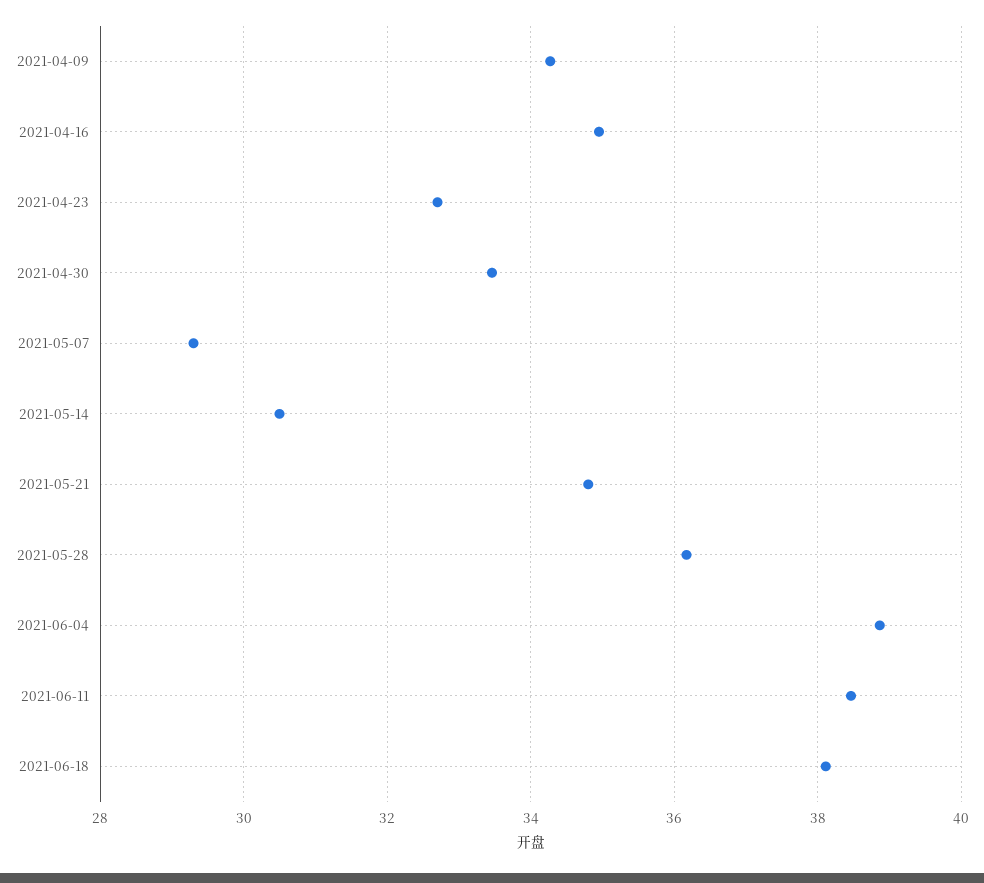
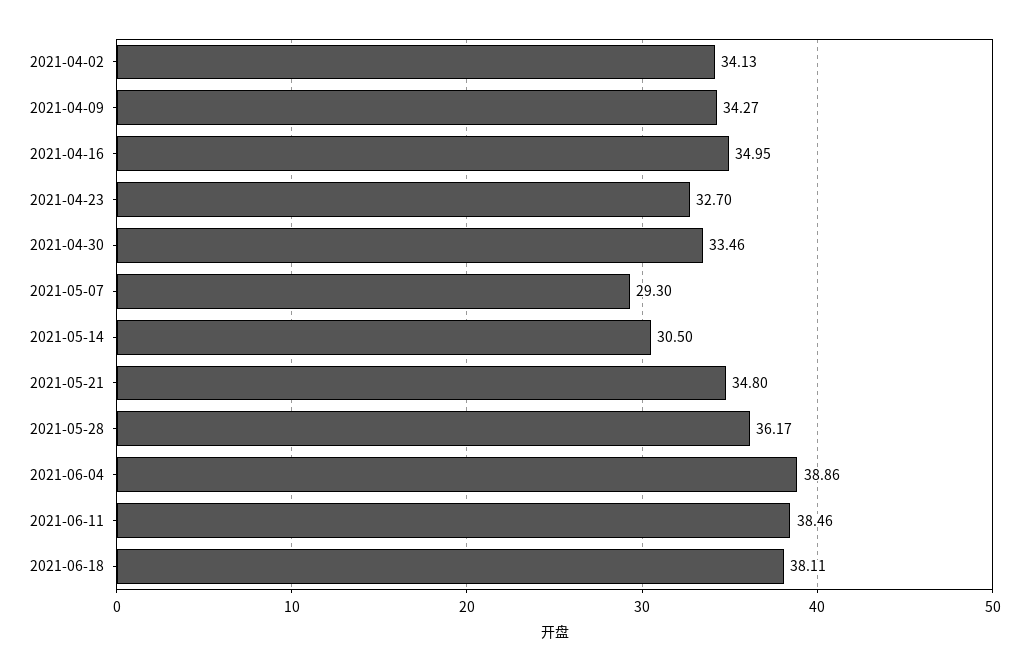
2021-04-02: none -> 34.13

